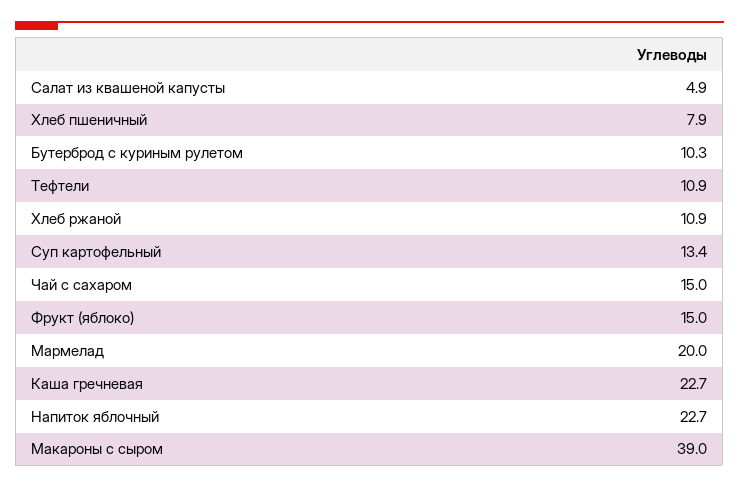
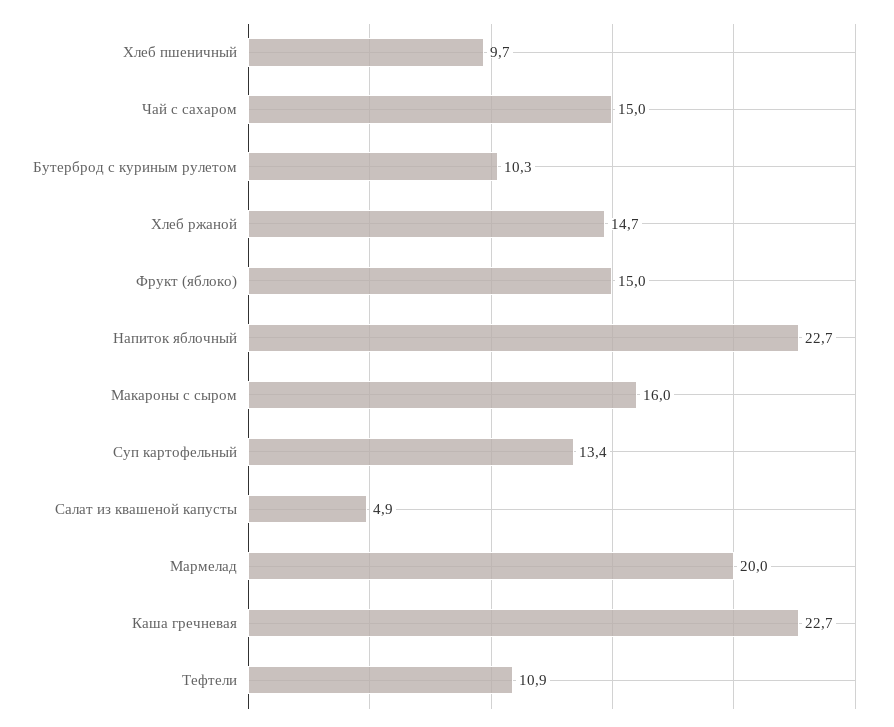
Хлеб пшеничный: 7.9 -> 9.7
Хлеб ржаной: 10.9 -> 14.7
Макароны с сыром: 39 -> 16

